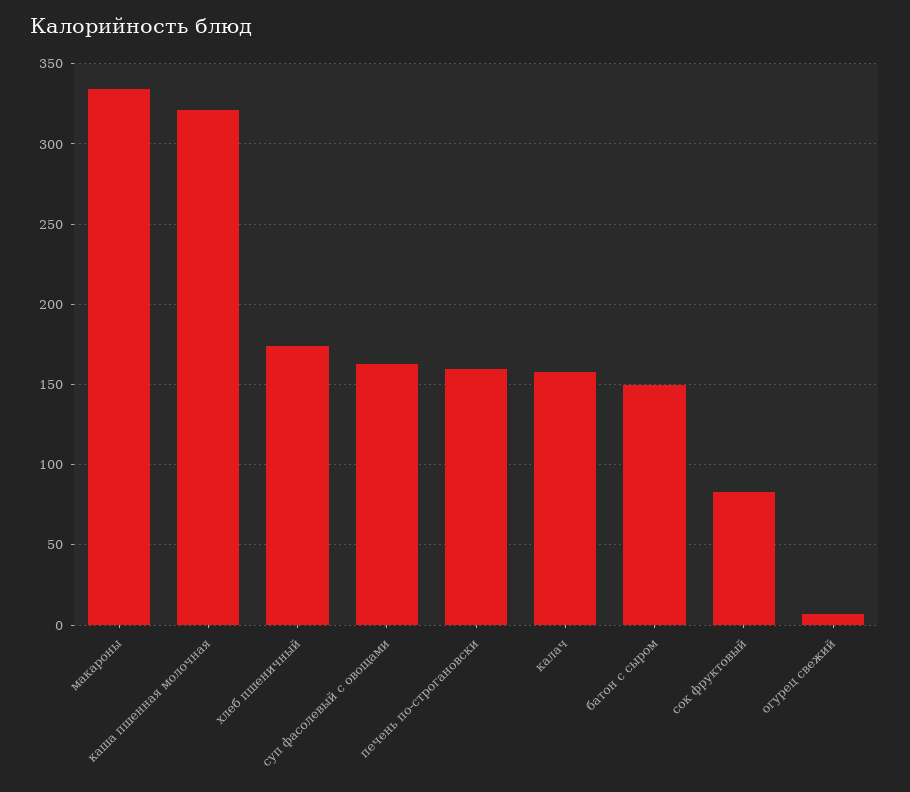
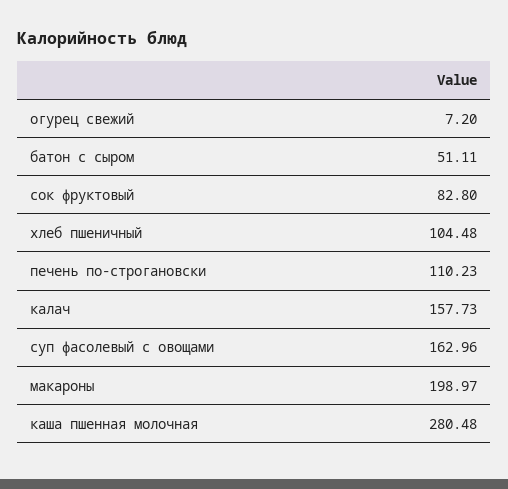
макароны: 335 -> 198.97
каша пшенная молочная: 320 -> 280.48
хлеб пшеничный: 175 -> 104.48
печень по-строгановски: 160 -> 110.23
батон с сыром: 150 -> 51.11

